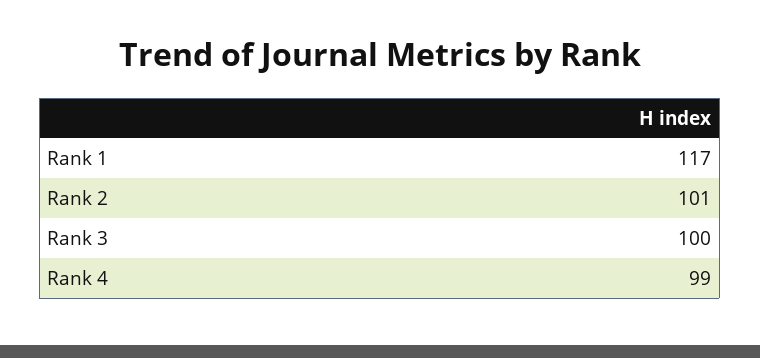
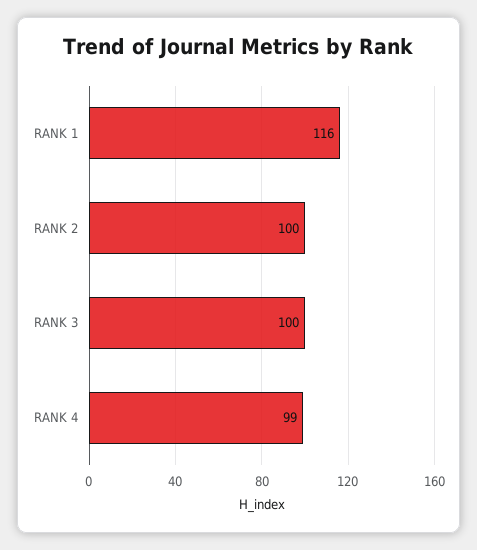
Rank 1: 117 -> 116
Rank 2: 101 -> 100

